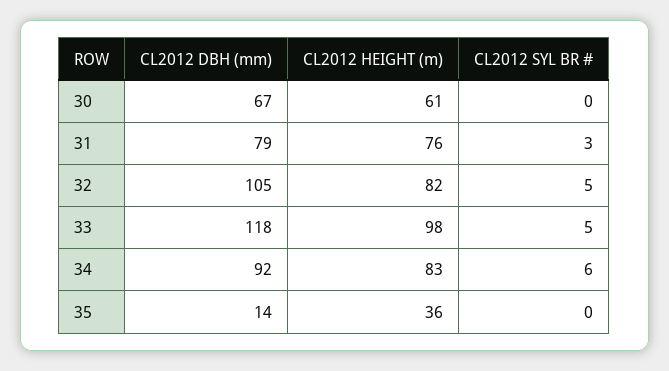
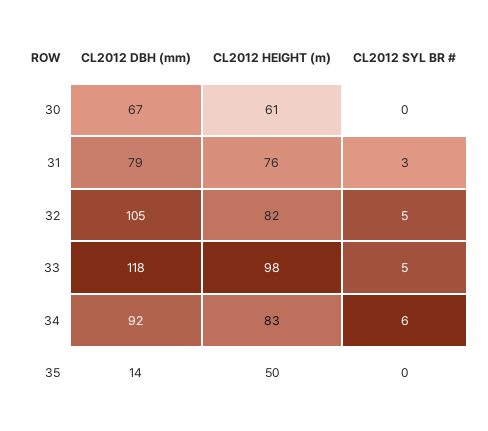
CL2012 HEIGHT (m), 35: 36 -> 50

